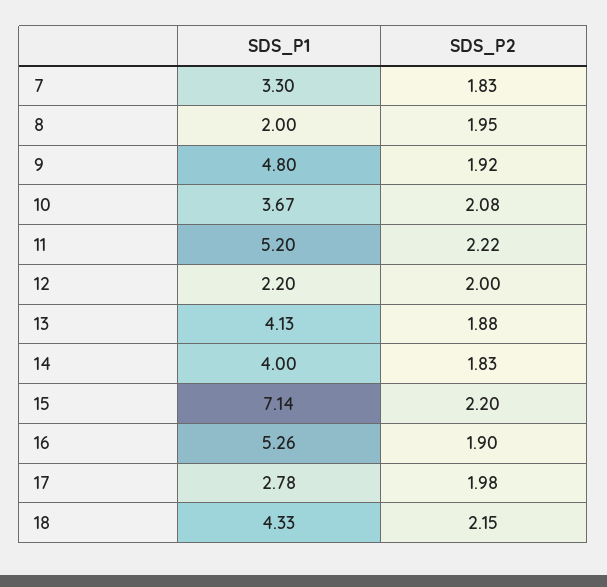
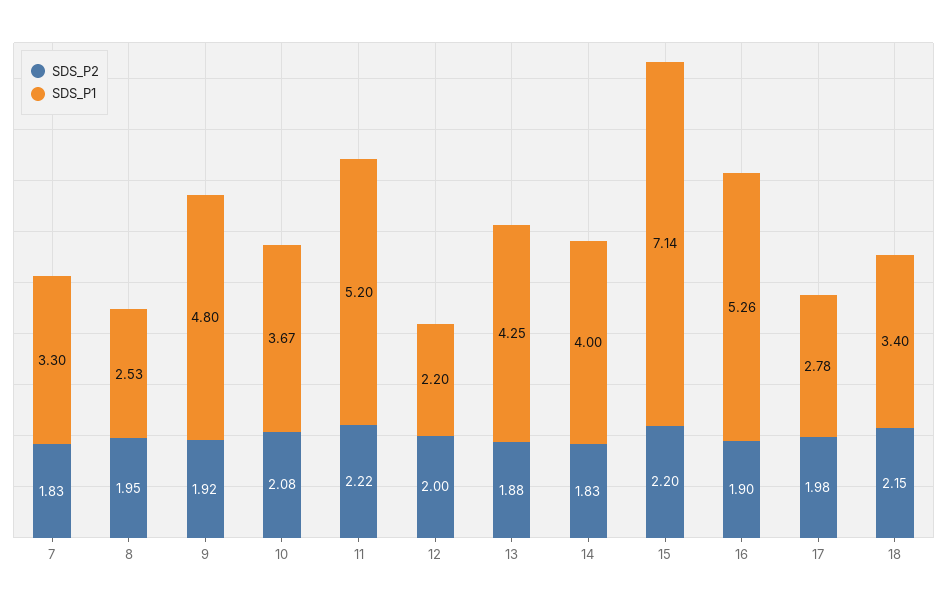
SDS_P1, 8: 2 -> 2.53
SDS_P1, 13: 4.13 -> 4.25
SDS_P1, 18: 4.33 -> 3.4

